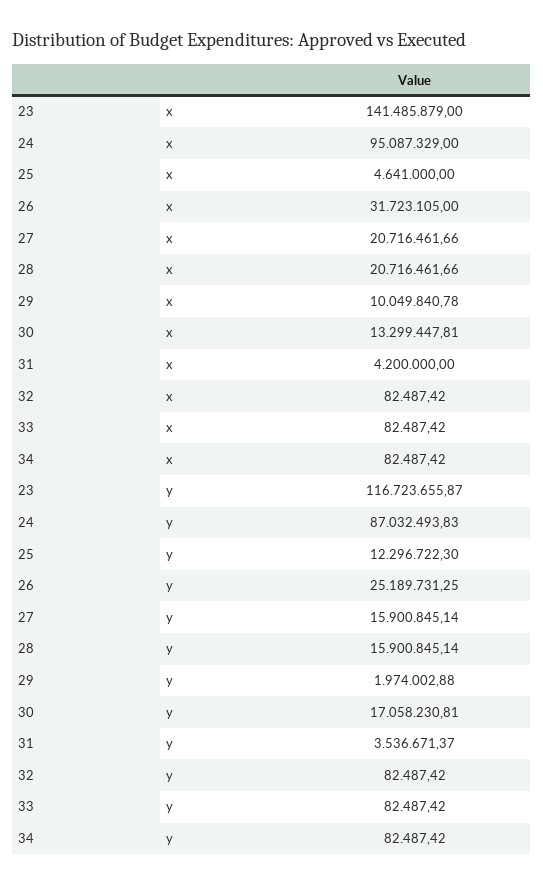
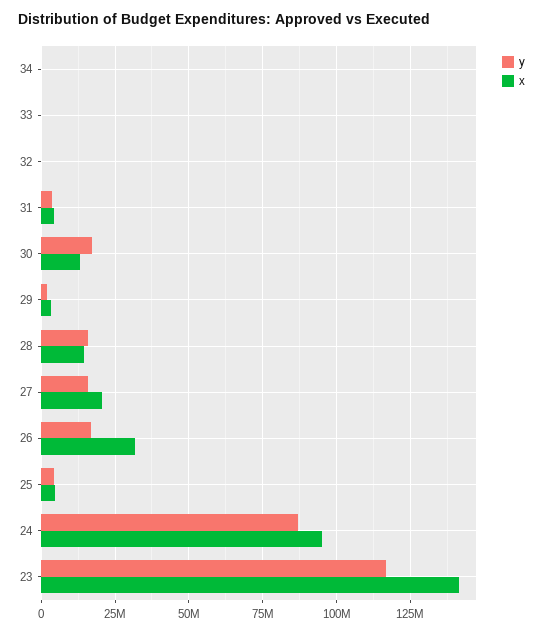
x, 28: 20716461.66 -> 15000000
x, 29: 10049840.78 -> 2500000
y, 25: 12296722.3 -> 5000000
y, 26: 25189731.25 -> 17500000

